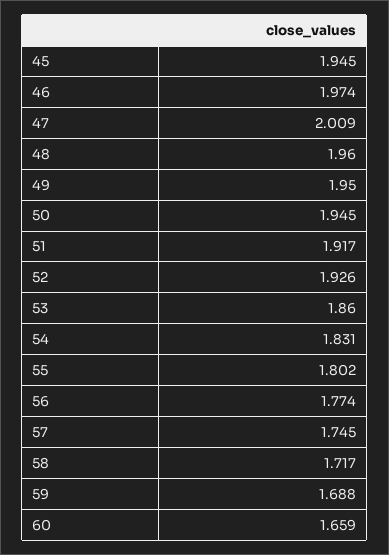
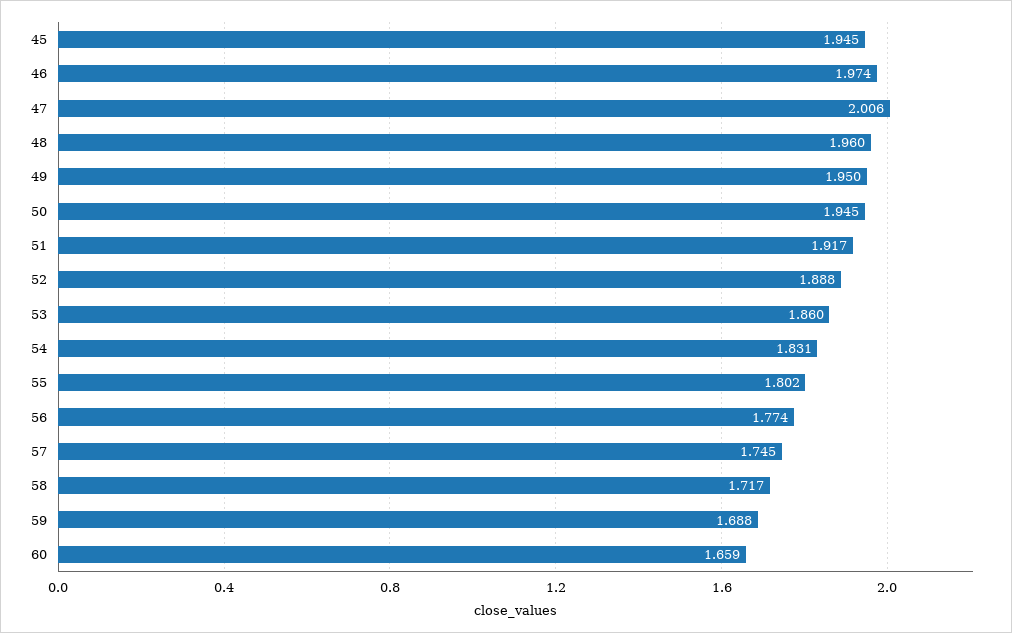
47: 2.009 -> 2.006
52: 1.926 -> 1.888

